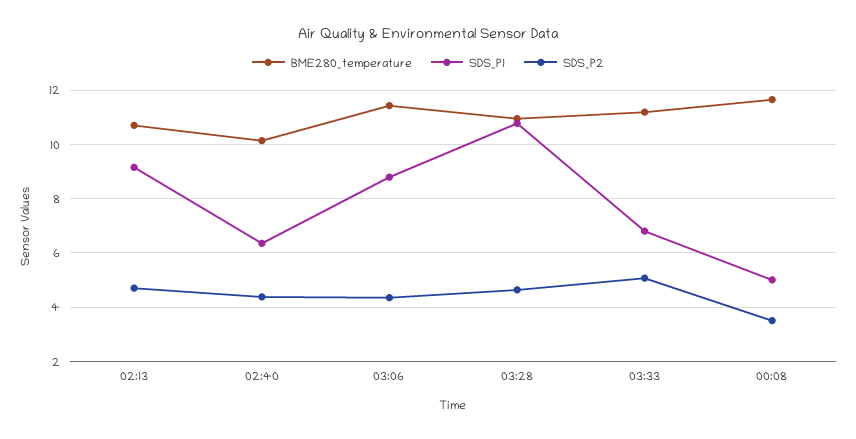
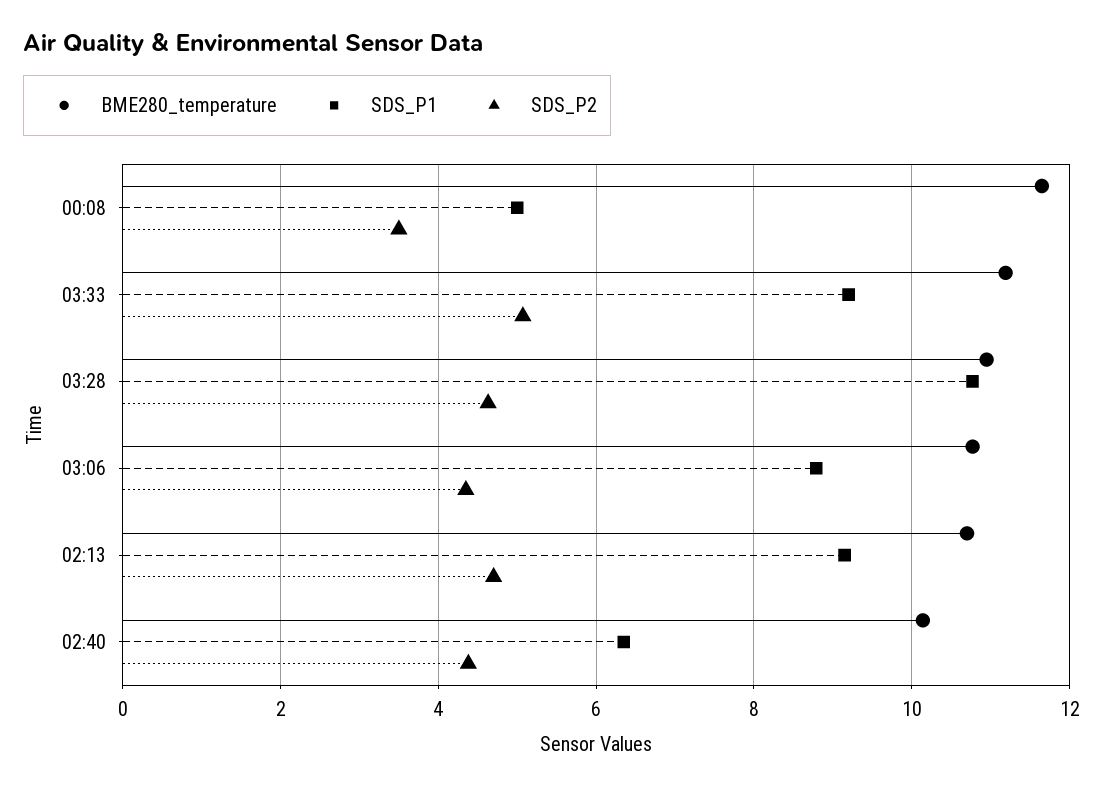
BME280_temperature, 03:06: 11.5 -> 10.8
SDS_P1, 03:33: 6.75 -> 9.2

